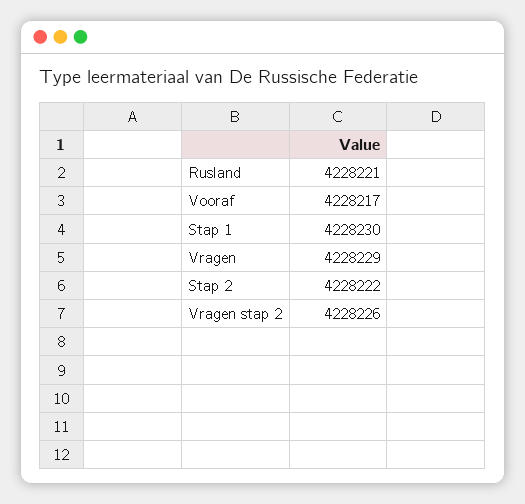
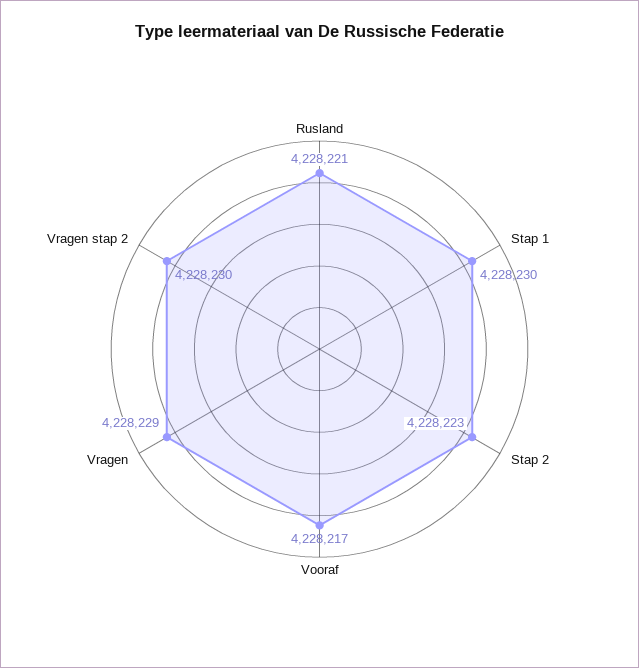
Stap 2: 4228222 -> 4228223
Vragen stap 2: 4228226 -> 4228230

